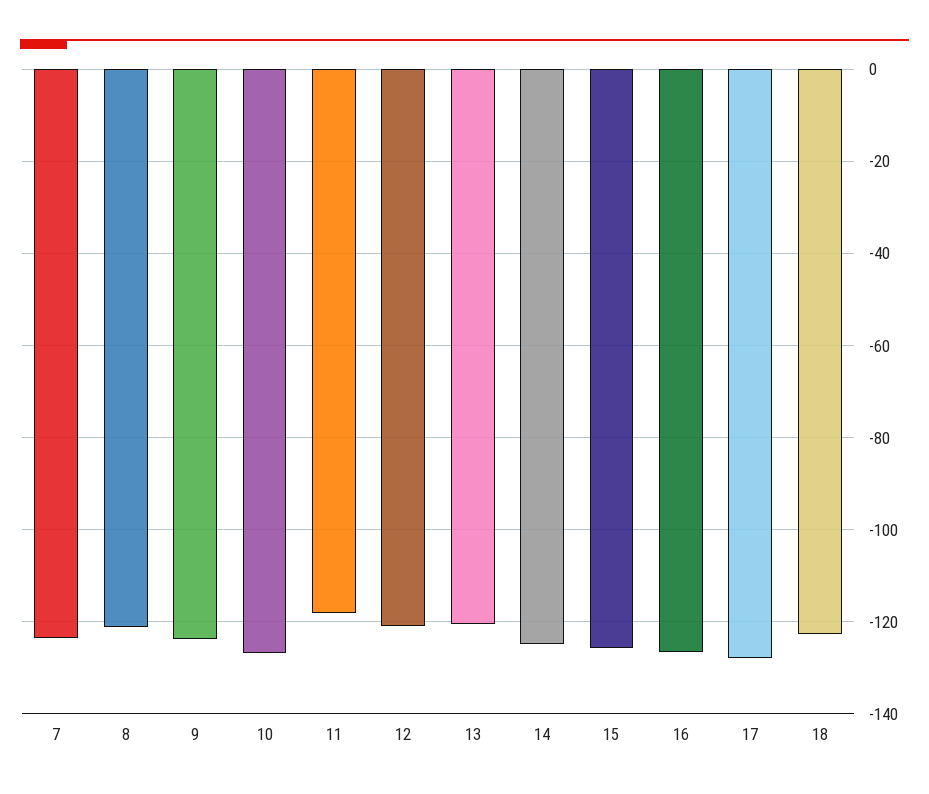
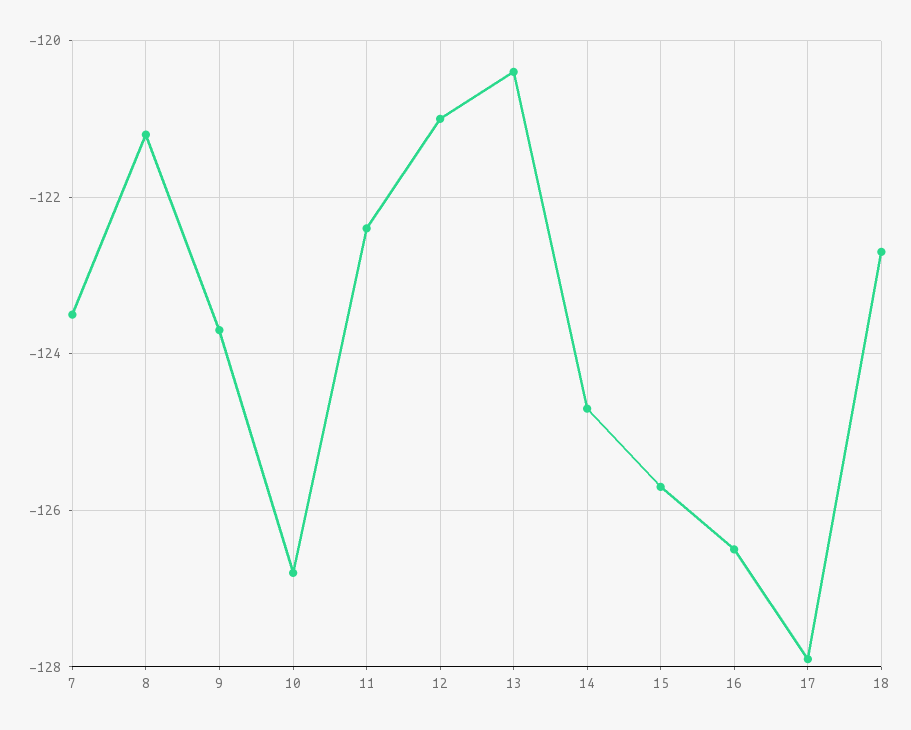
11: -118 -> -122.5

